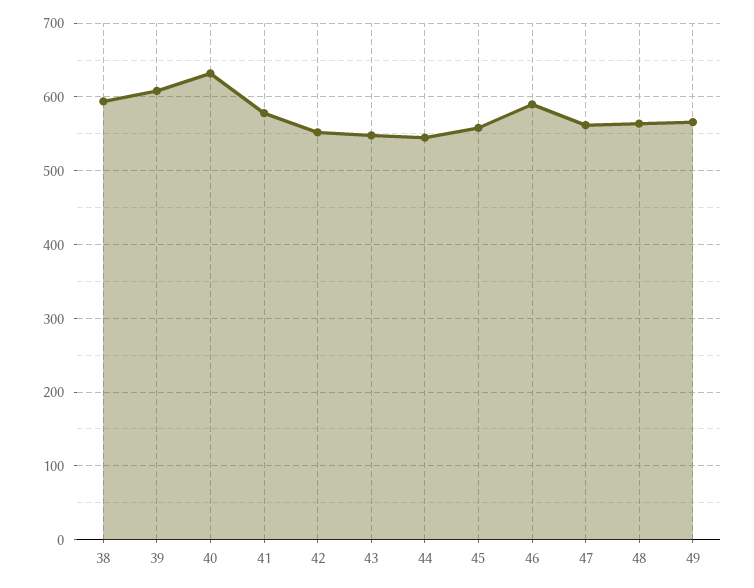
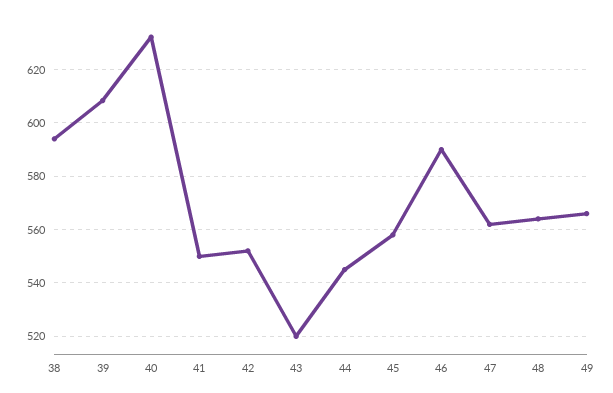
41: 580 -> 550
43: 550 -> 520

